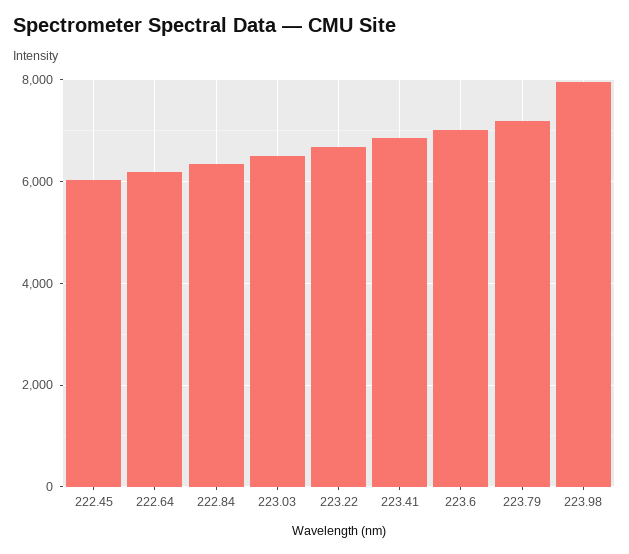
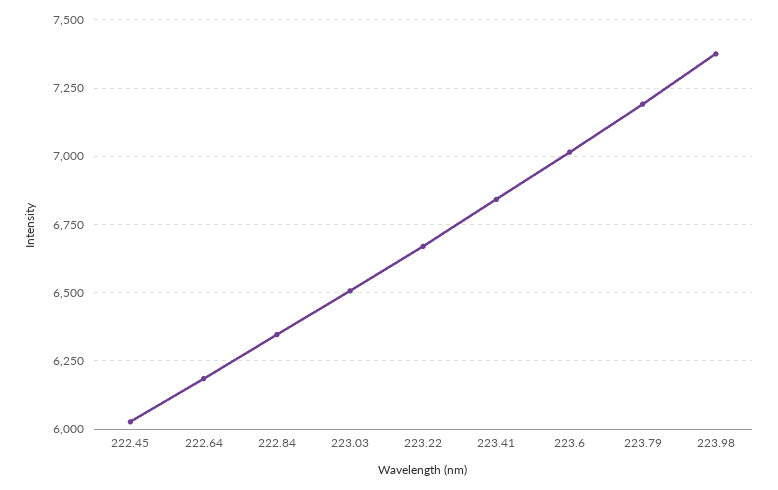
223.98: 8000 -> 7375

